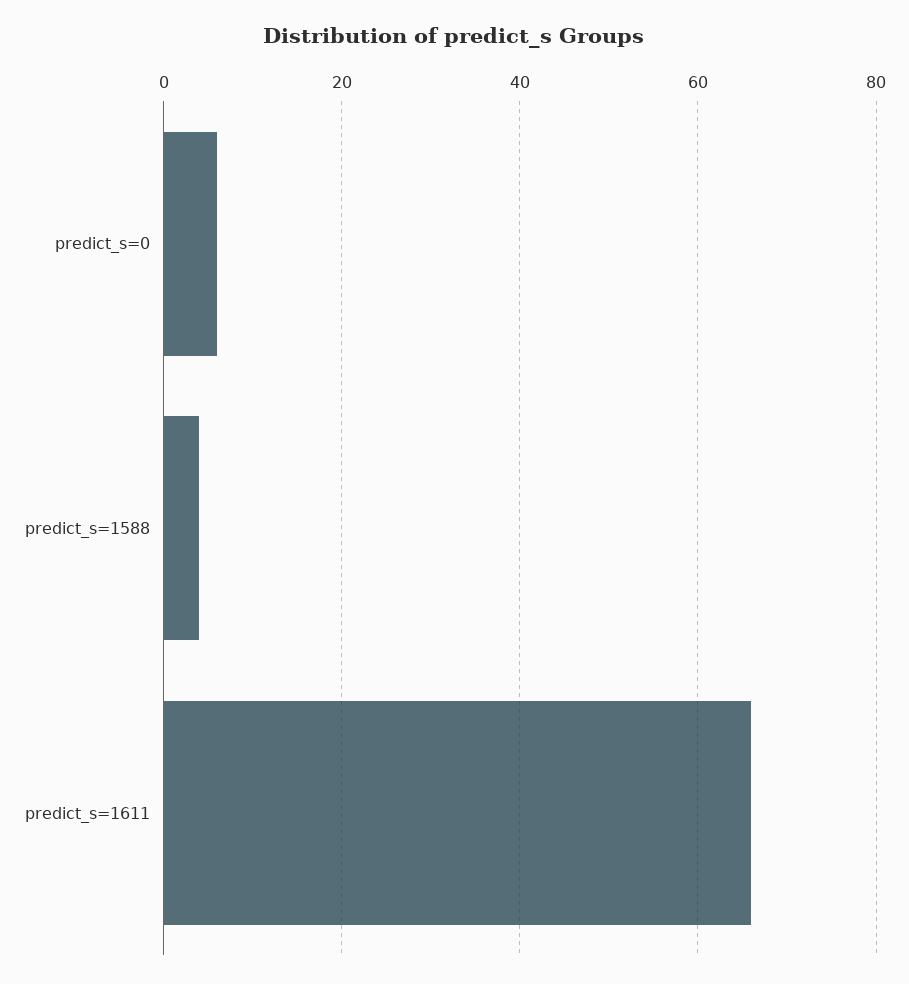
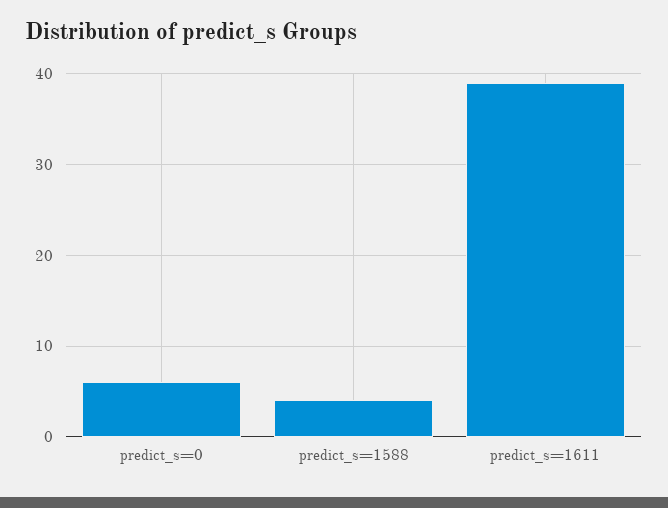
predict_s=1611: 65 -> 39

